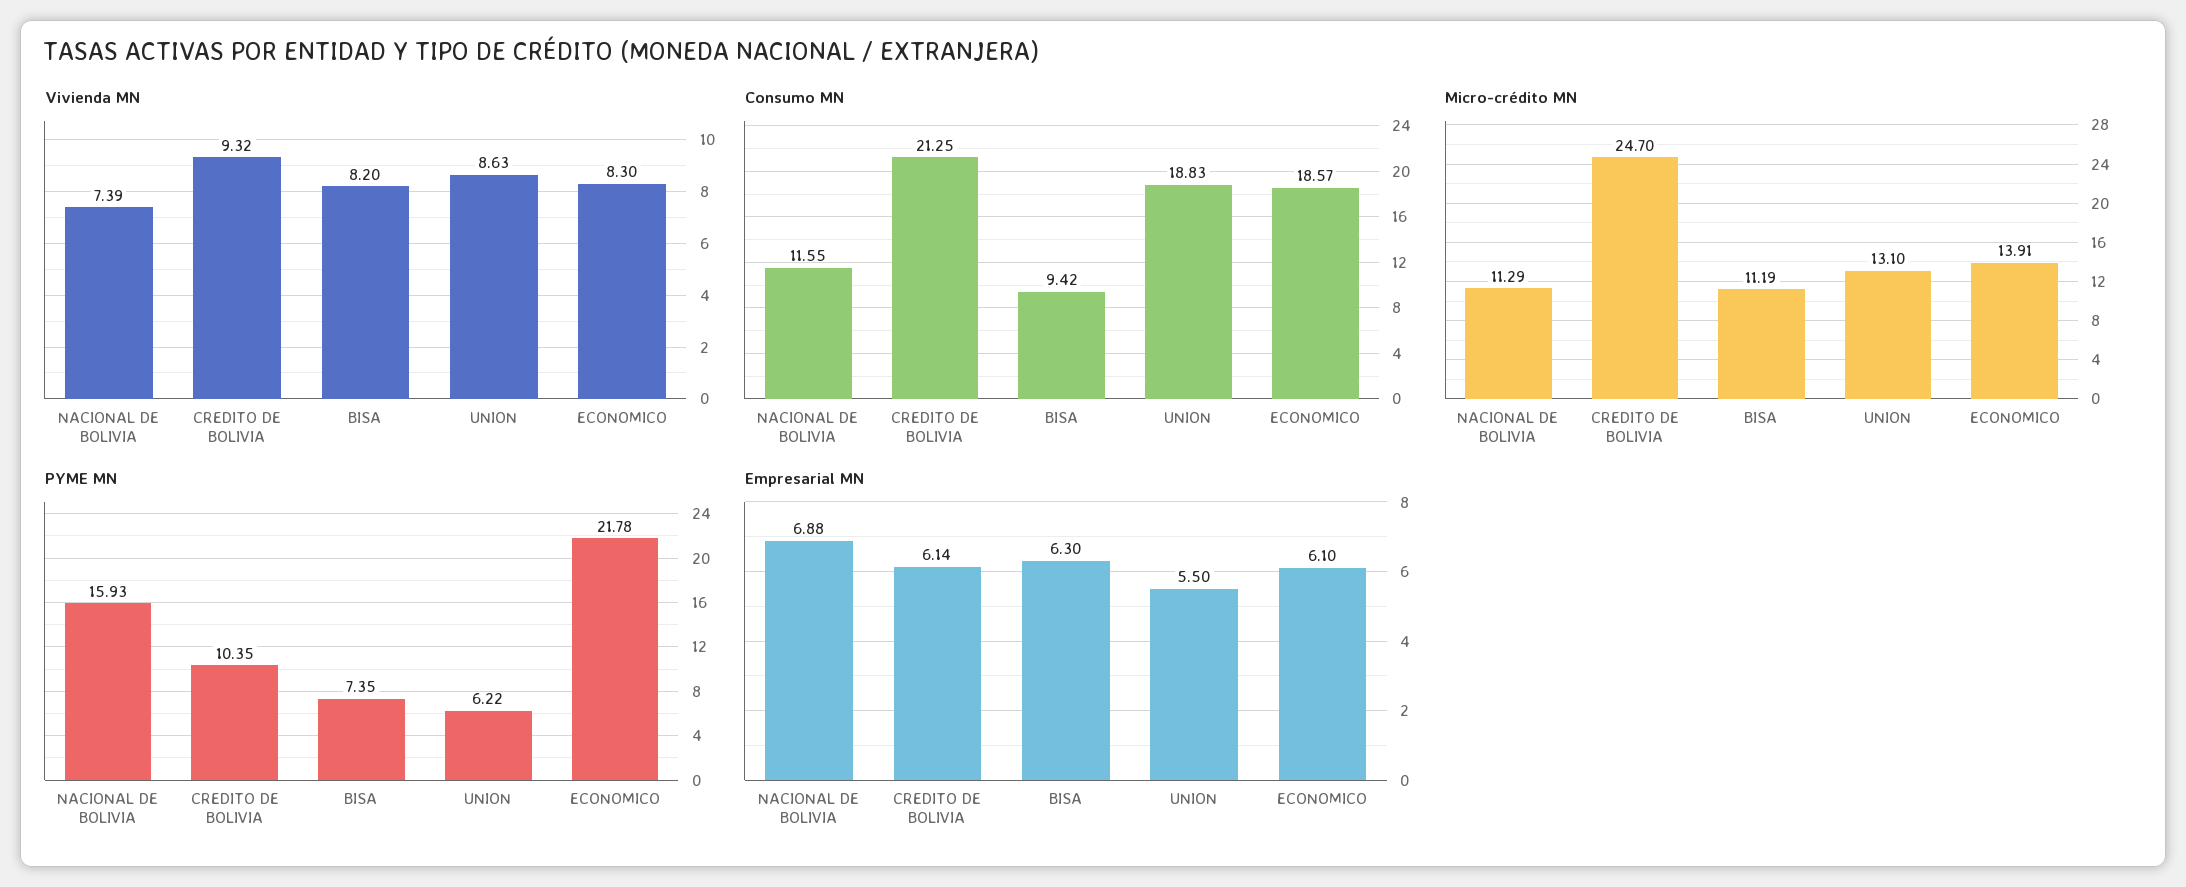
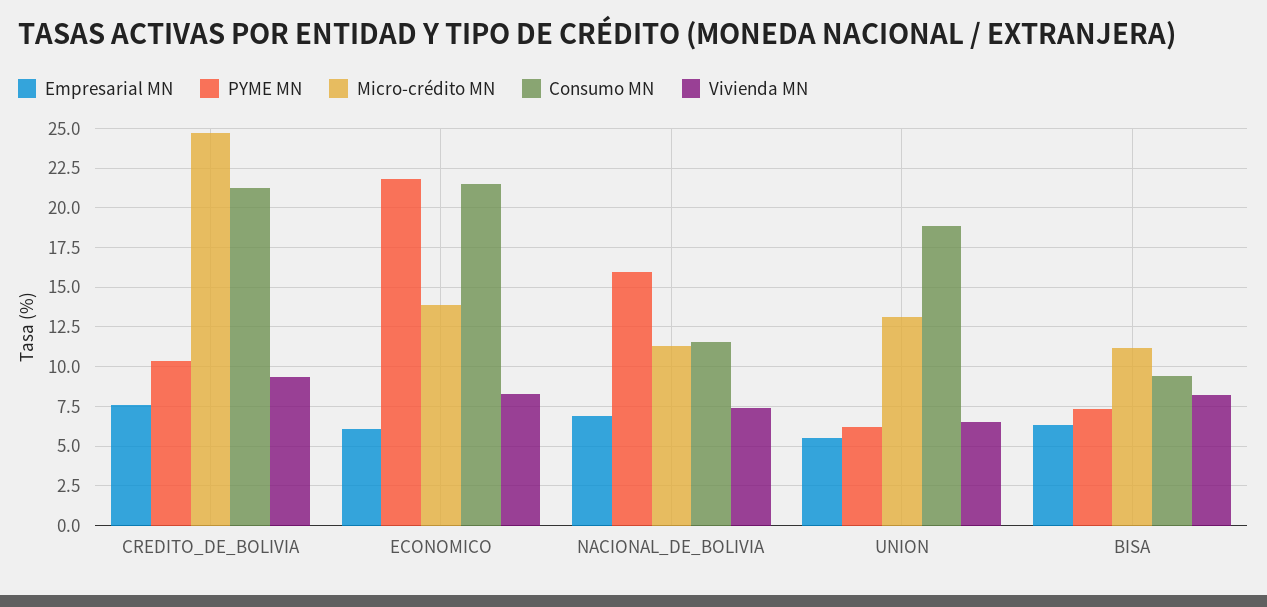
Vivienda MN, UNION: 8.63 -> 6.5
Consumo MN, ECONOMICO: 18.57 -> 21.5
Empresarial MN, CREDITO DE BOLIVIA: 6.14 -> 7.5

